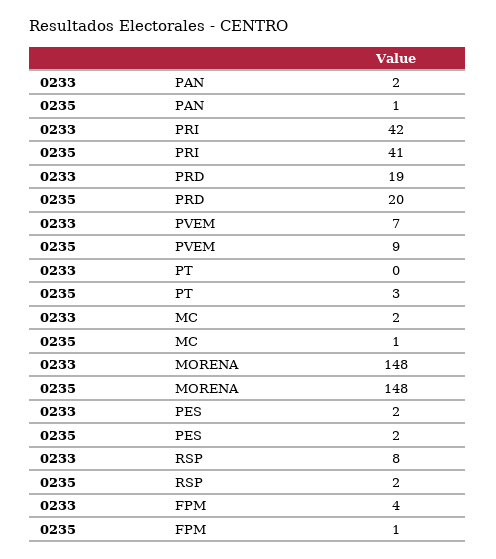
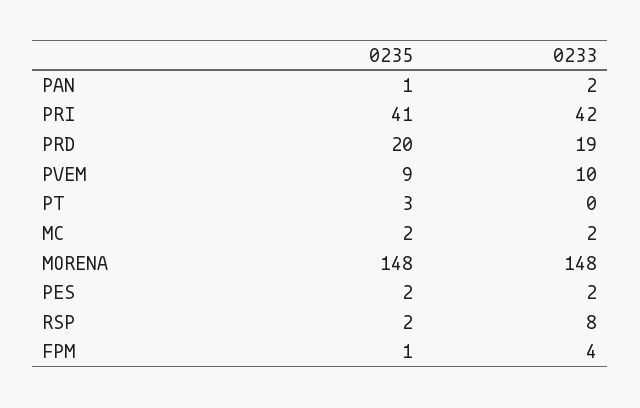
0233, PVEM: 7 -> 10
0235, MC: 1 -> 2

